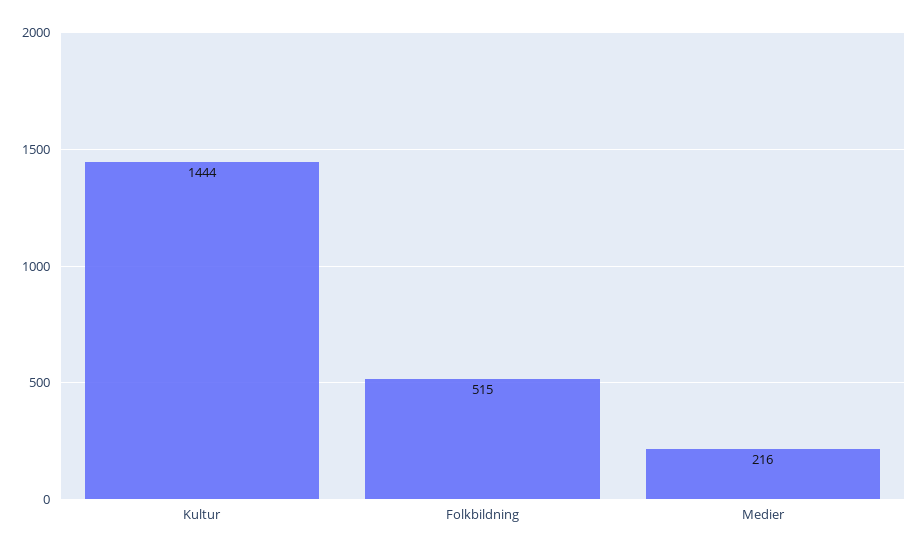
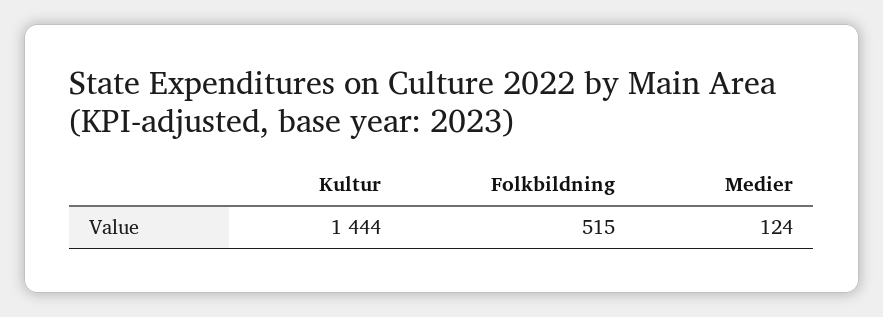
Medier: 216 -> 124

